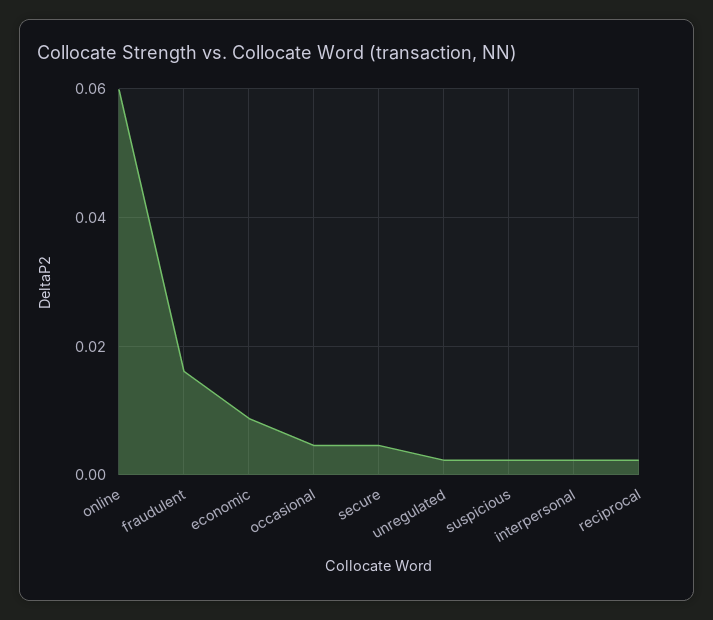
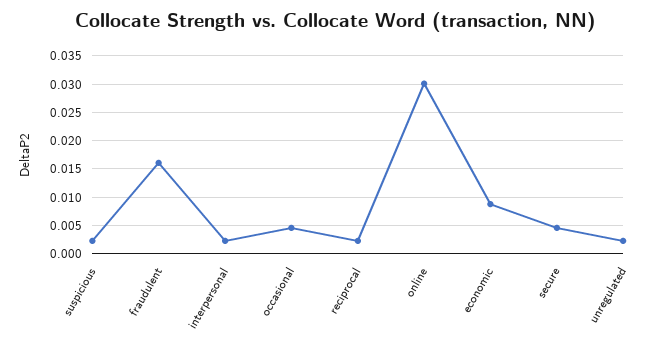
online: 0.06 -> 0.03

